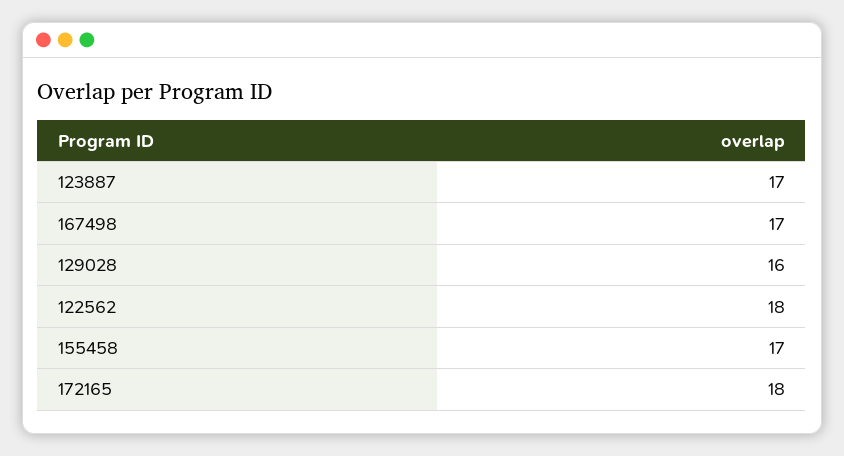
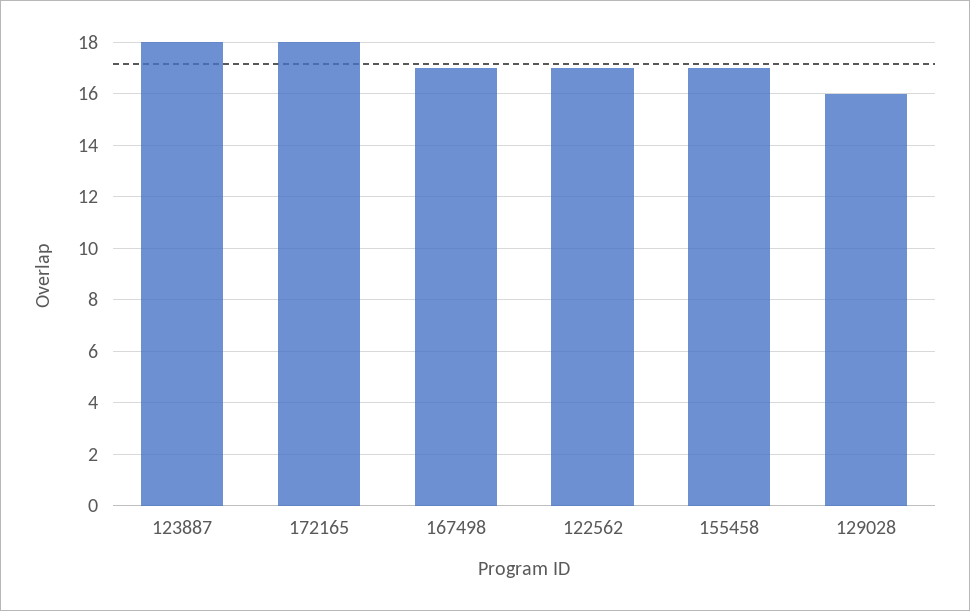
123887: 17 -> 18
122562: 18 -> 17

